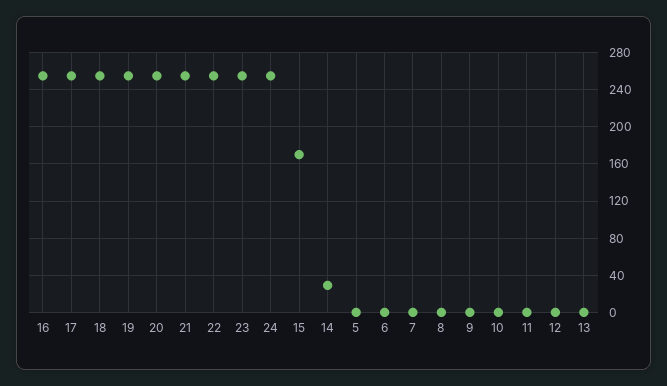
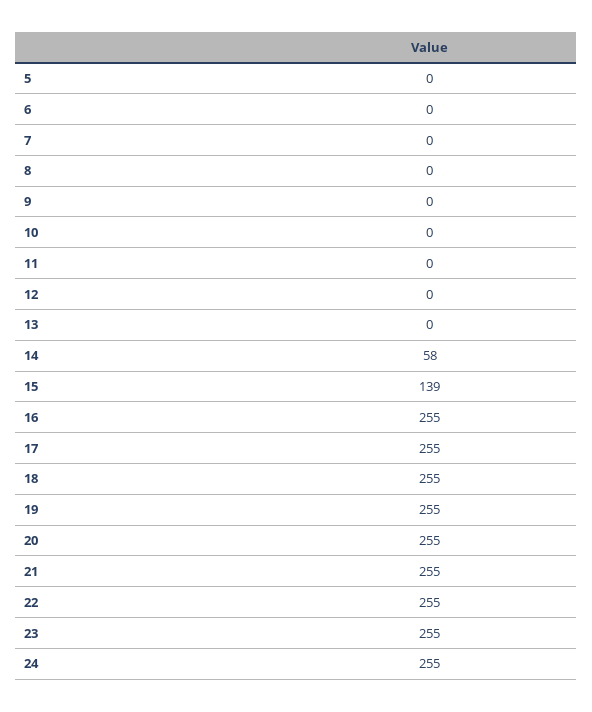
15: 170 -> 139
14: 30 -> 58

